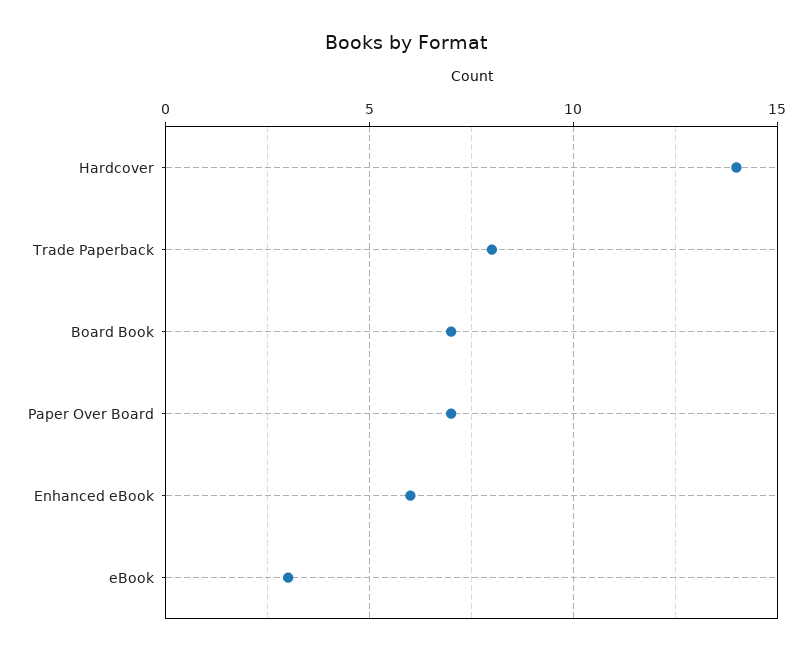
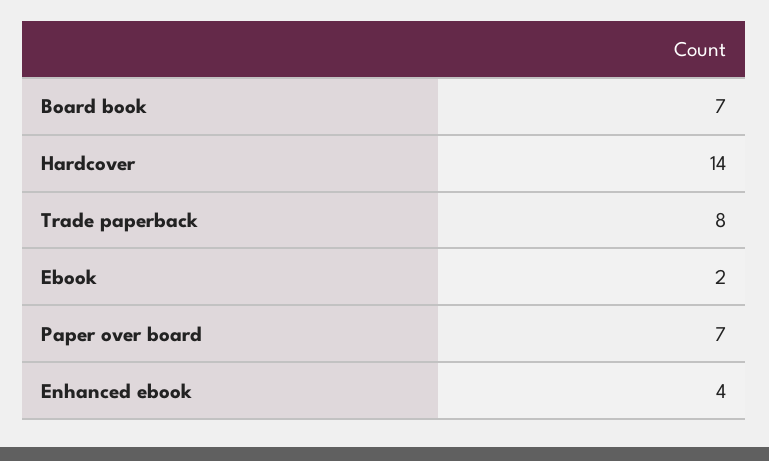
Enhanced eBook: 6 -> 4
eBook: 3 -> 2

